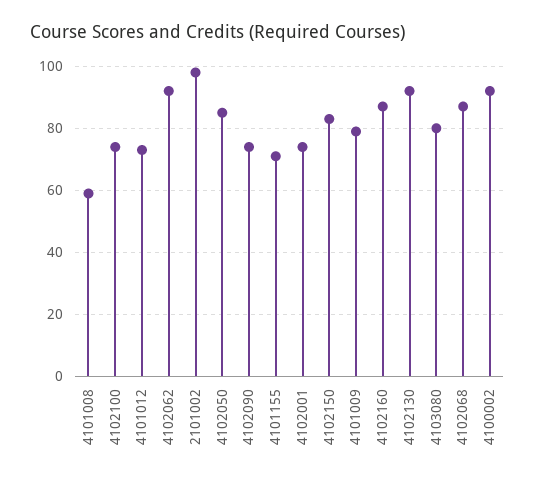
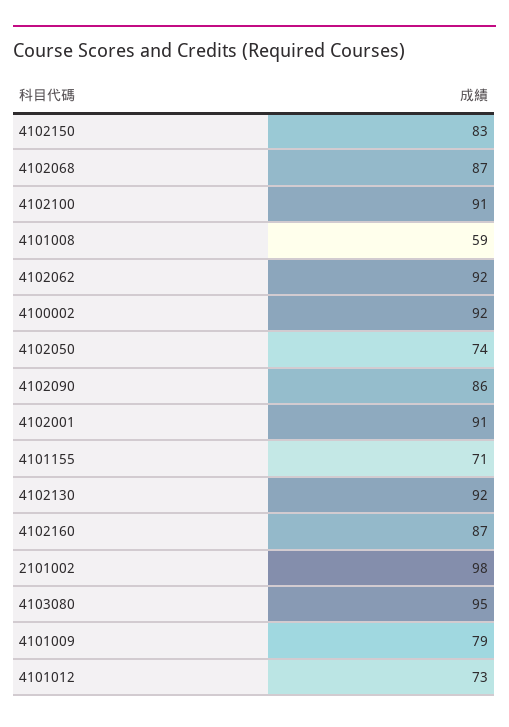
4102100: 75 -> 91
4102050: 85 -> 74
4102090: 75 -> 86
4102001: 75 -> 91
4103080: 80 -> 95

